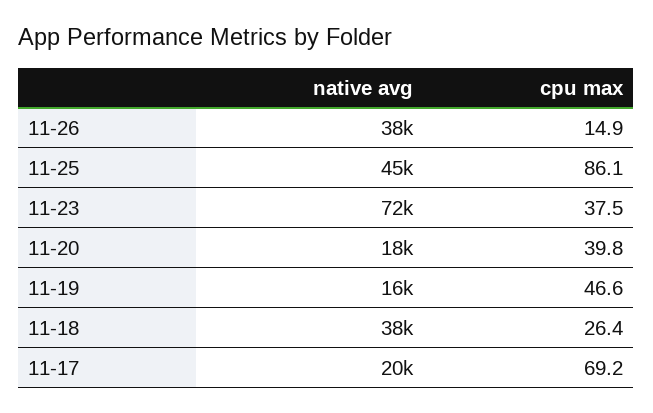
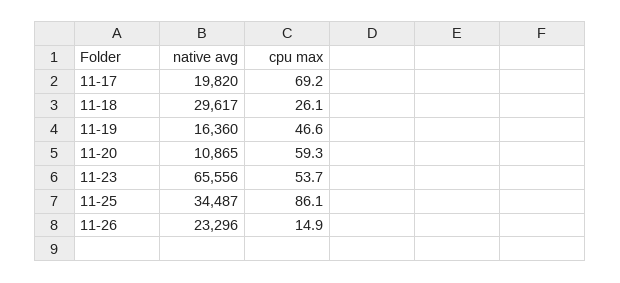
native avg, 11-26: 38000 -> 23296
native avg, 11-25: 45000 -> 34487
native avg, 11-23: 72000 -> 65556
cpu max, 11-23: 37.5 -> 53.7
native avg, 11-20: 18000 -> 10865
cpu max, 11-20: 39.8 -> 59.3
native avg, 11-18: 38000 -> 29617
cpu max, 11-18: 26.4 -> 26.1

